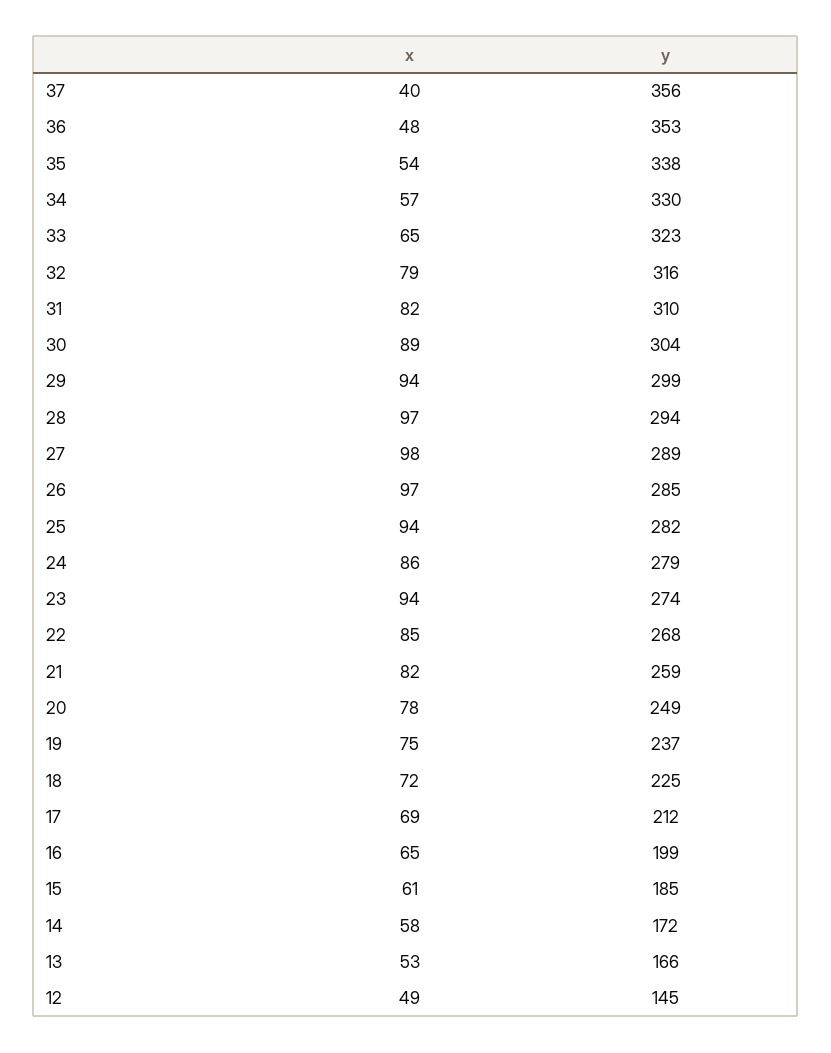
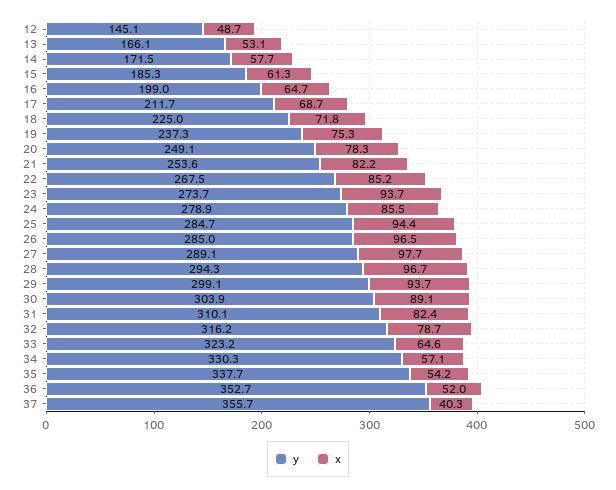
x, 36: 48 -> 52
y, 25: 282 -> 284.7
y, 21: 259 -> 253.6

